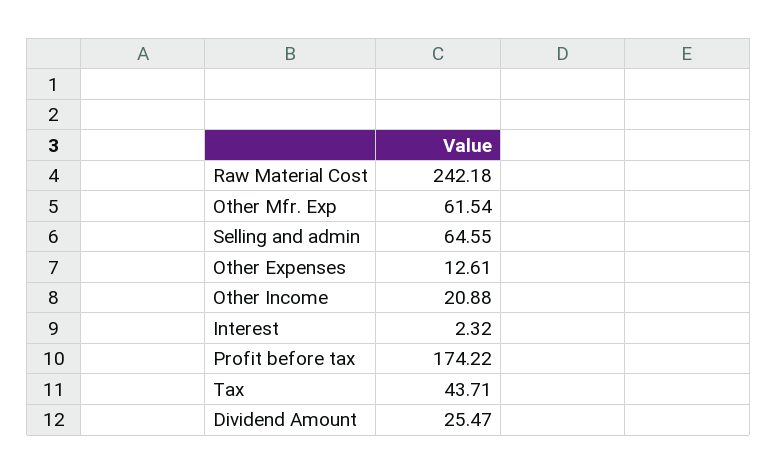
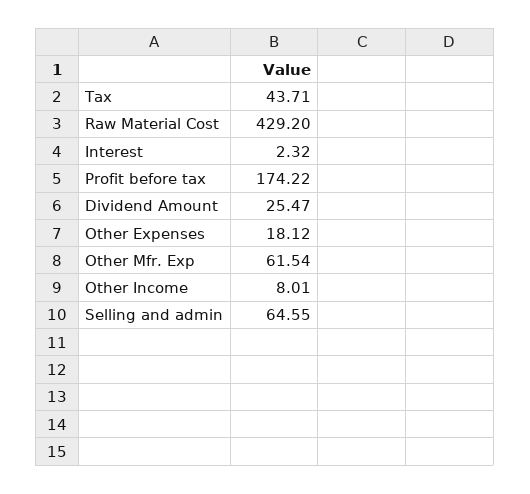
Raw Material Cost: 242.18 -> 429.2
Other Expenses: 12.61 -> 18.12
Other Income: 20.88 -> 8.01

